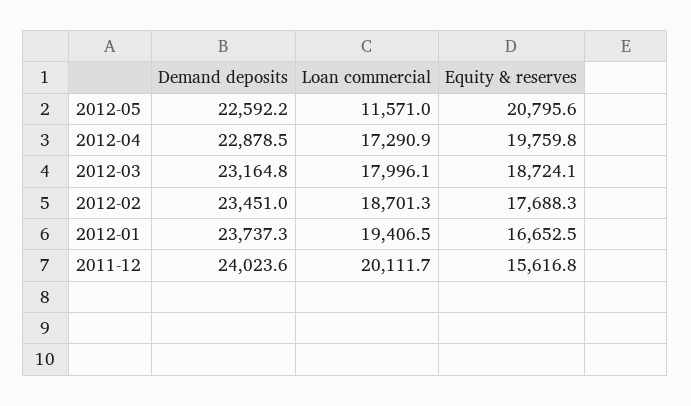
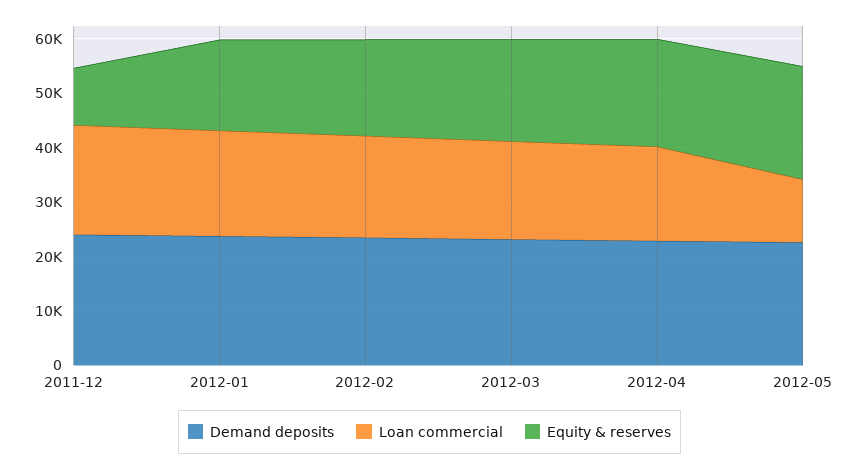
Equity & reserves, 2011-12: 15616.8 -> 10000

